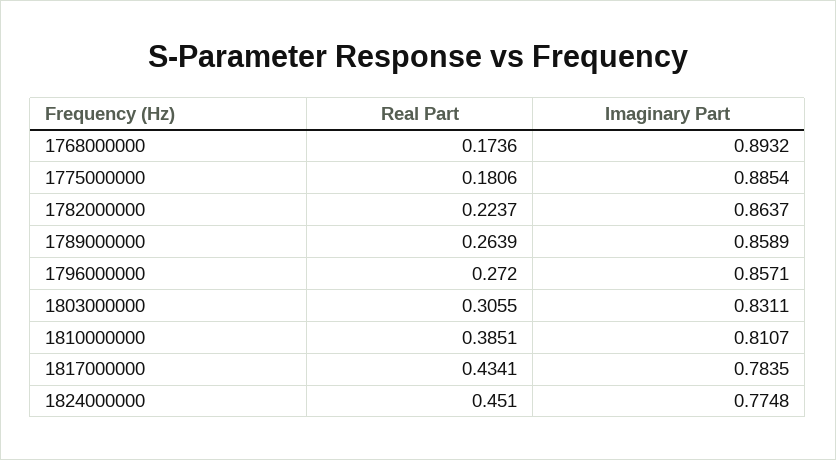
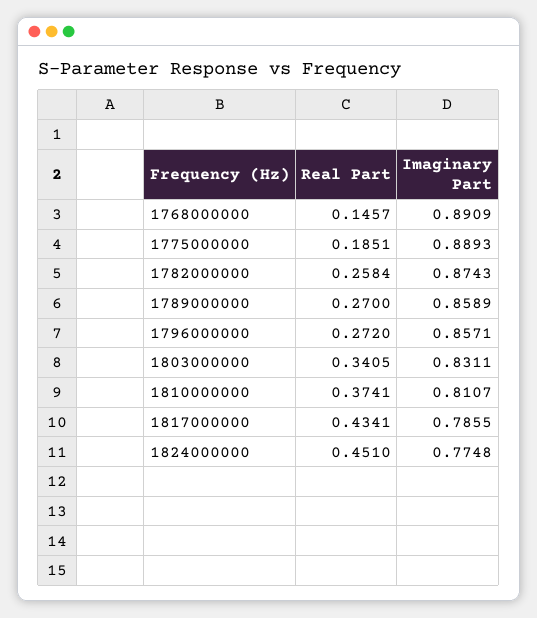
Real Part, 1768000000: 0.1736 -> 0.1457
Imaginary Part, 1768000000: 0.8932 -> 0.8909
Real Part, 1775000000: 0.1806 -> 0.1851
Imaginary Part, 1775000000: 0.8854 -> 0.8893
Real Part, 1782000000: 0.2237 -> 0.2584
Imaginary Part, 1782000000: 0.8637 -> 0.8743
Real Part, 1789000000: 0.2639 -> 0.27
Real Part, 1803000000: 0.3055 -> 0.3405
Real Part, 1810000000: 0.3851 -> 0.3741
Imaginary Part, 1817000000: 0.7835 -> 0.7855

